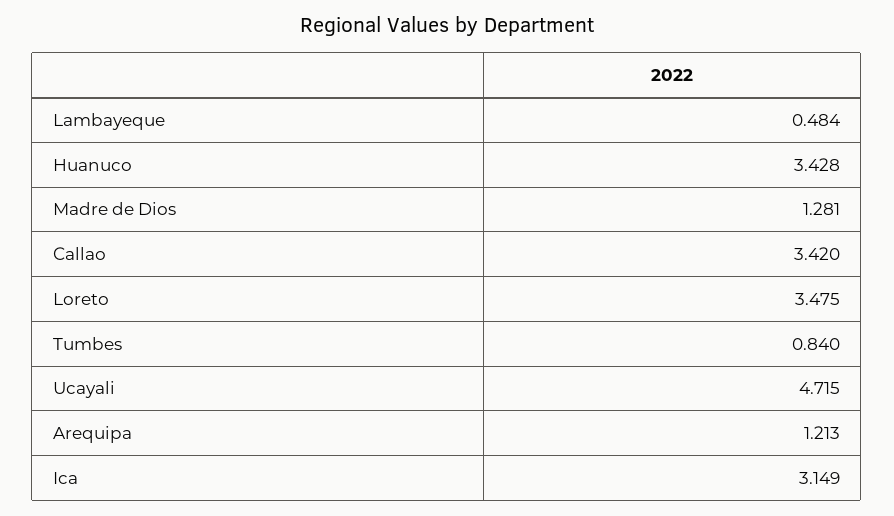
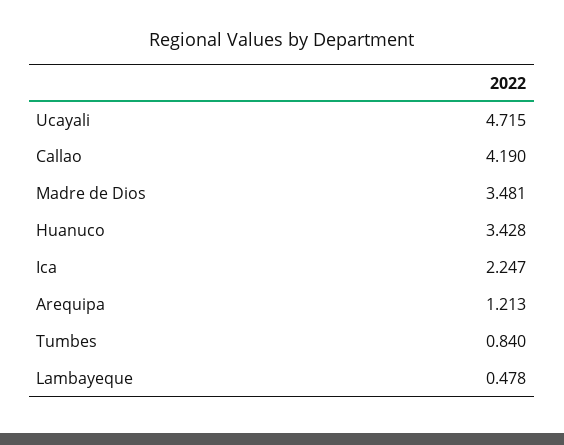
Lambayeque: 0.484 -> 0.478
Madre de Dios: 1.281 -> 3.481
Callao: 3.42 -> 4.19
Loreto: 3.475 -> none
Ica: 3.149 -> 2.247

